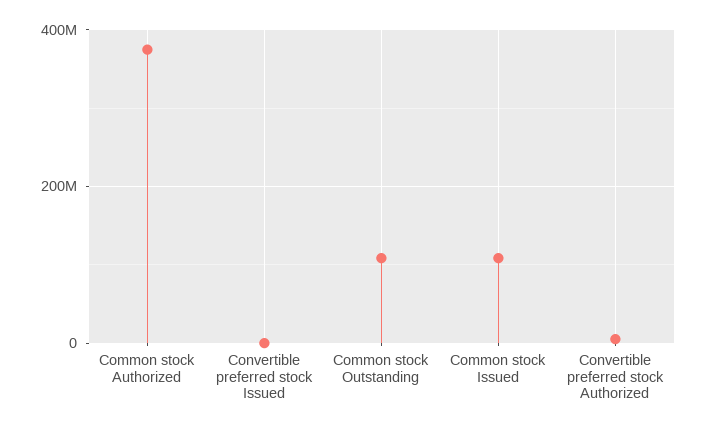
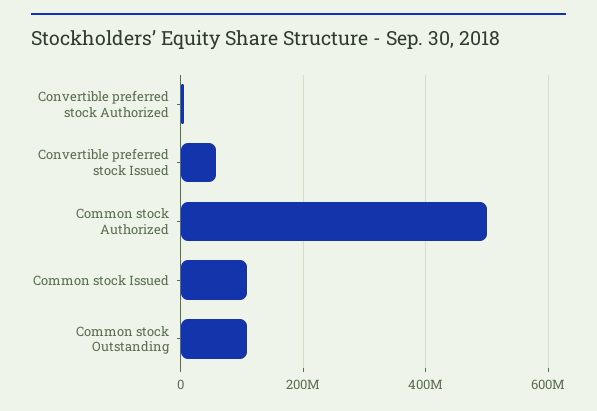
Common stock Authorized: 380000000 -> 500000000
Convertible preferred stock Issued: 0 -> 60000000

